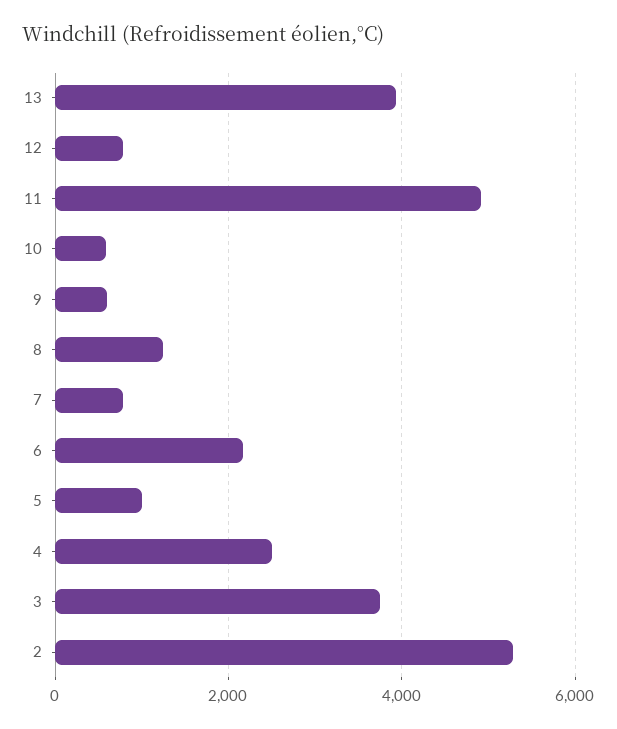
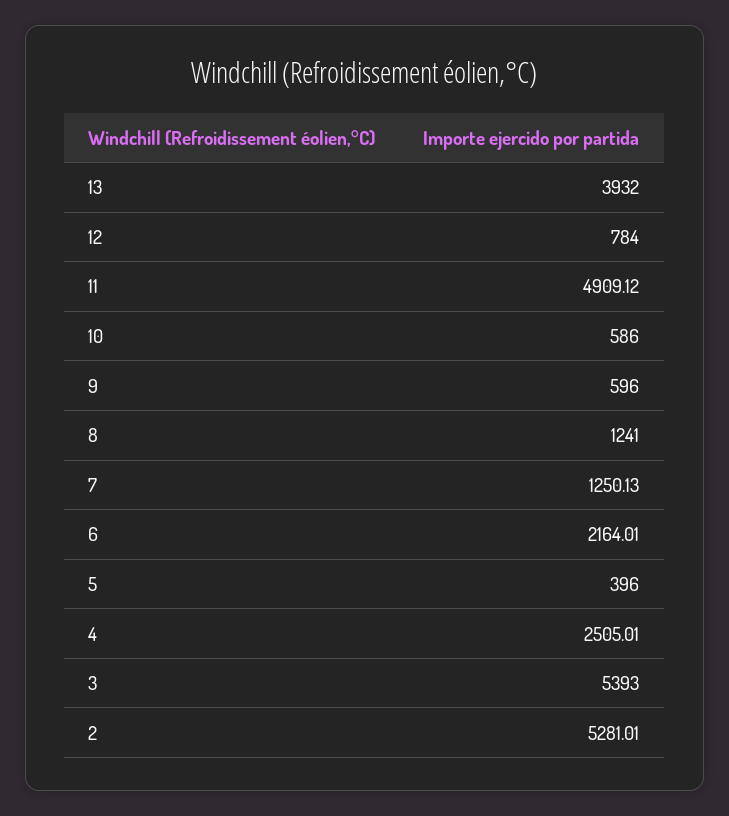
7: 800 -> 1250.13
5: 1000 -> 396
3: 3800 -> 5393

